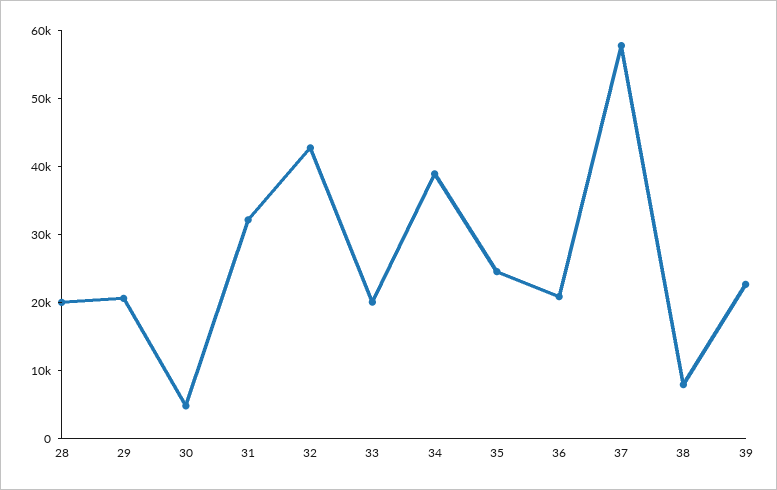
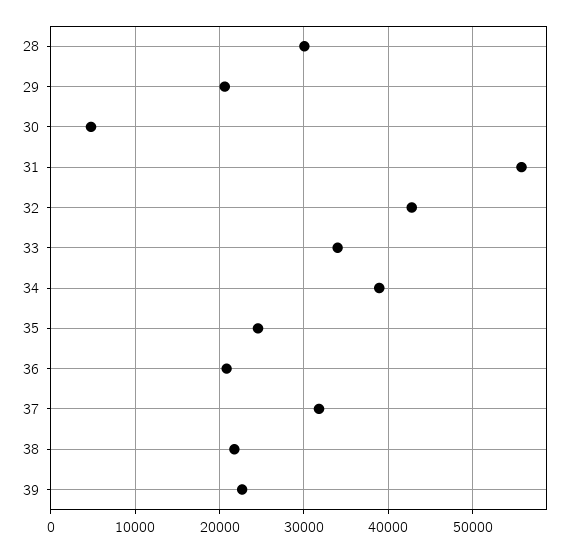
28: 20000 -> 30000
31: 32000 -> 56000
33: 20000 -> 34000
37: 58000 -> 32000
38: 8000 -> 22000

